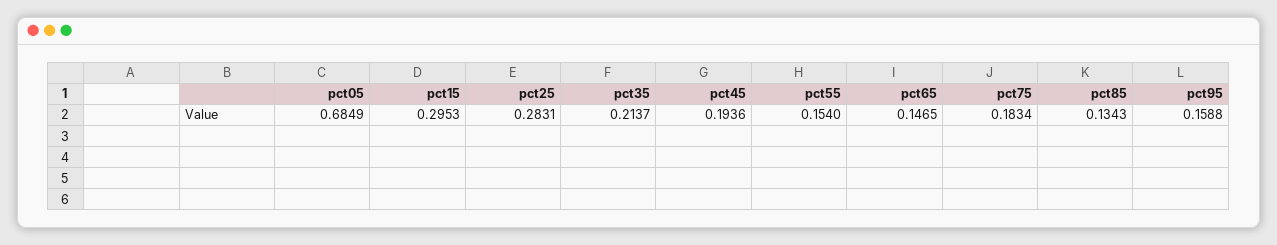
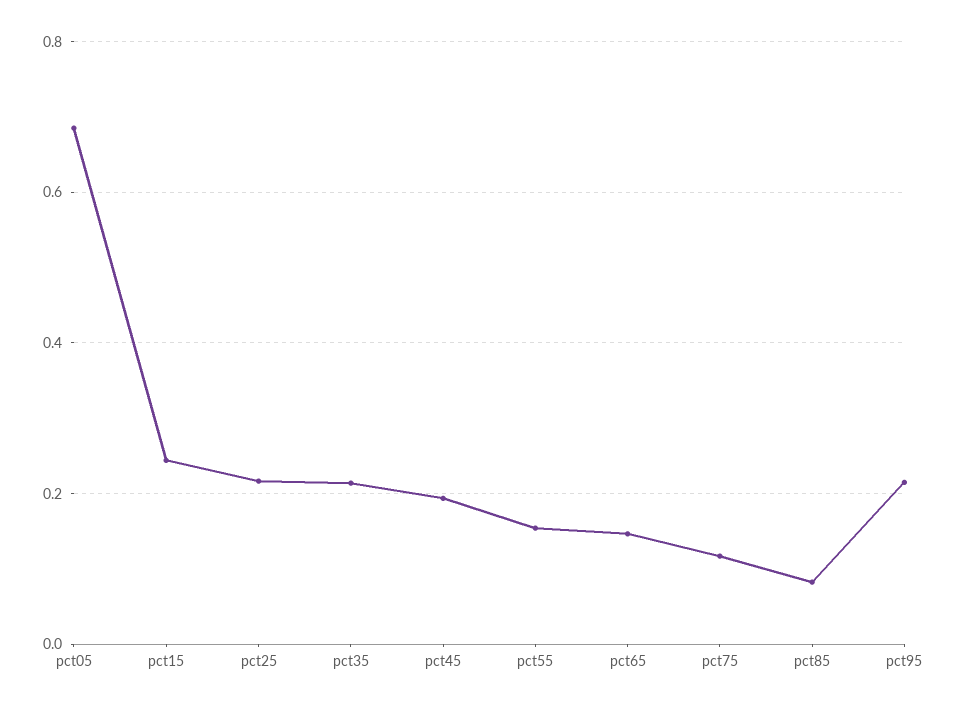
pct15: 0.2953 -> 0.24
pct25: 0.2831 -> 0.22
pct75: 0.1834 -> 0.12
pct85: 0.1343 -> 0.08
pct95: 0.1588 -> 0.22

